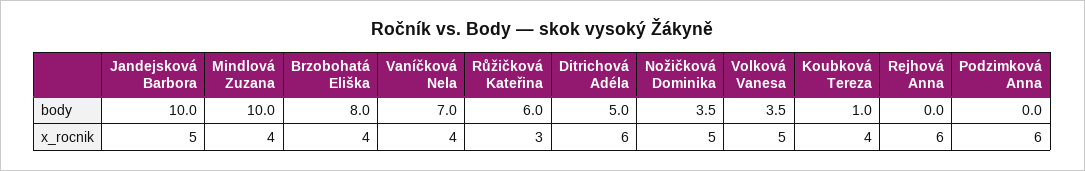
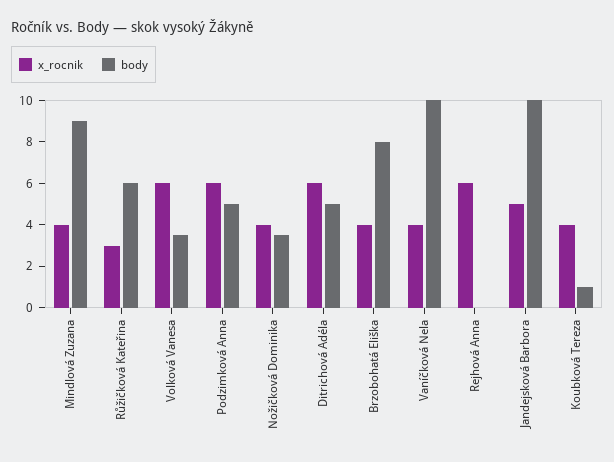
body, Mindlová Zuzana: 10 -> 9
body, Vaníčková Nela: 7 -> 10
body, Podzimková Anna: 0 -> 5
x_rocnik, Nožičková Dominika: 5 -> 4
x_rocnik, Volková Vanesa: 5 -> 6

